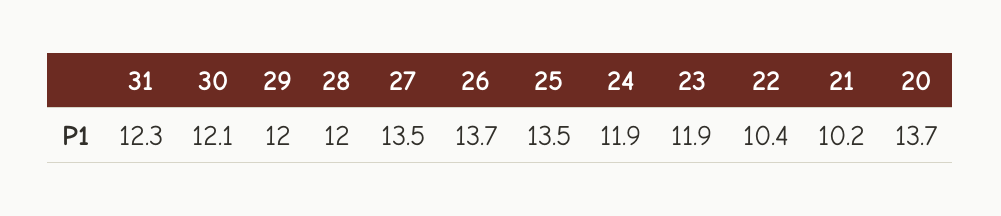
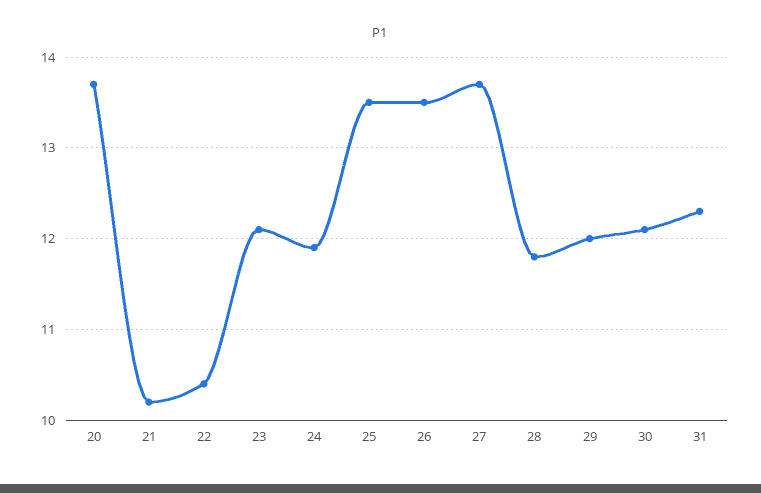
28: 12 -> 11.8
27: 13.5 -> 13.7
26: 13.7 -> 13.5
23: 11.9 -> 12.1

